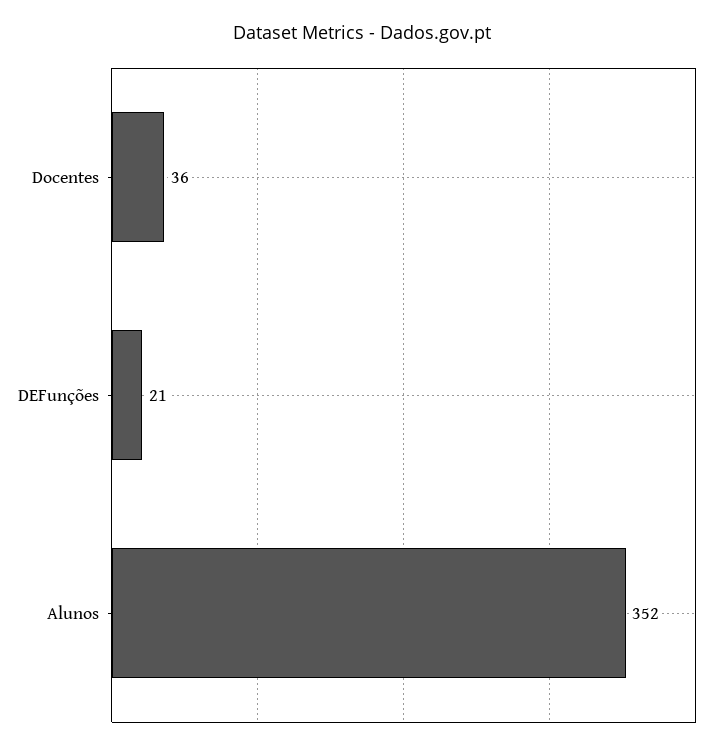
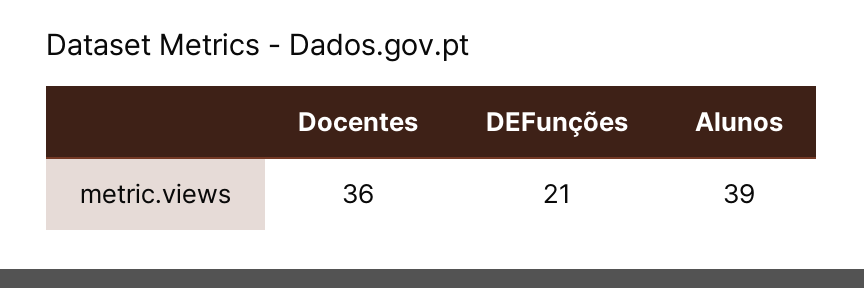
Alunos: 352 -> 39

